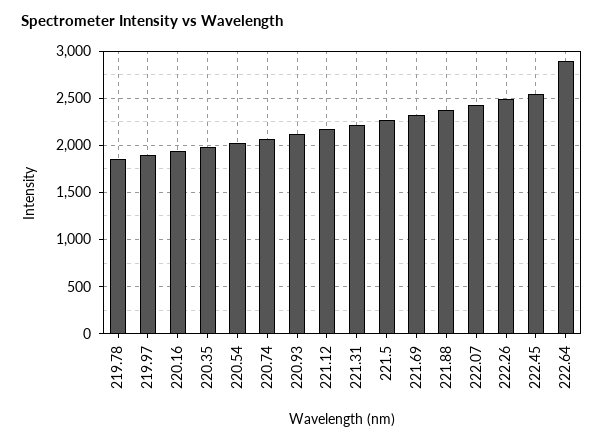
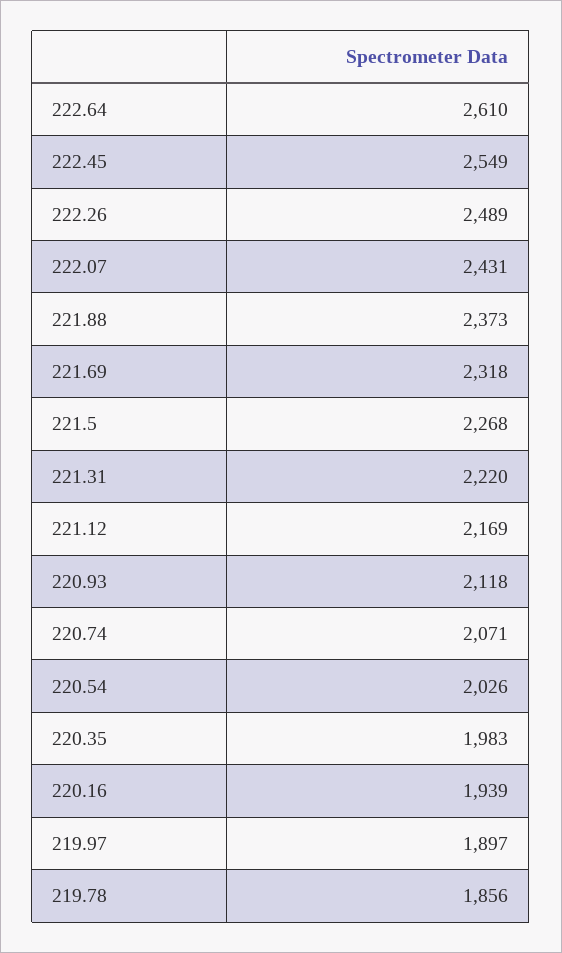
222.64: 2900 -> 2610

